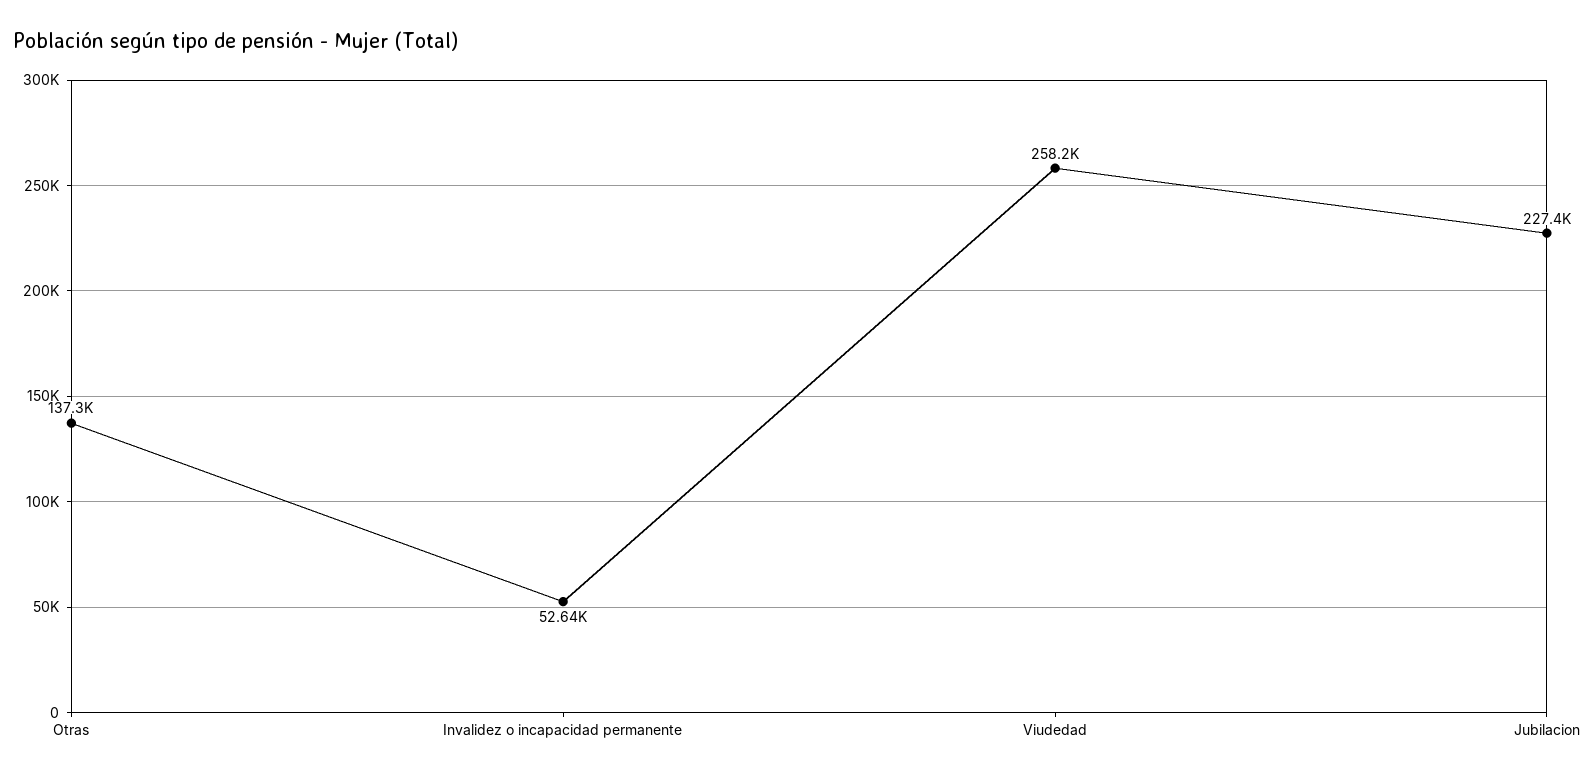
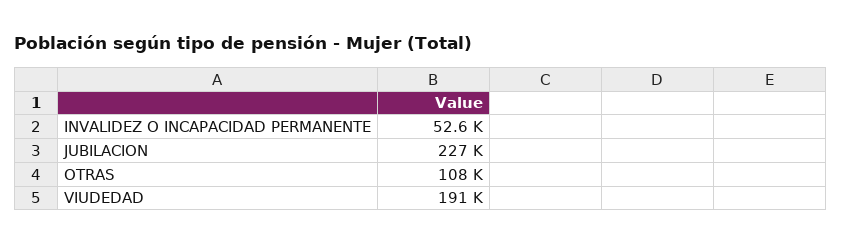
Otras: 137300 -> 108000
Viudedad: 258200 -> 191000

